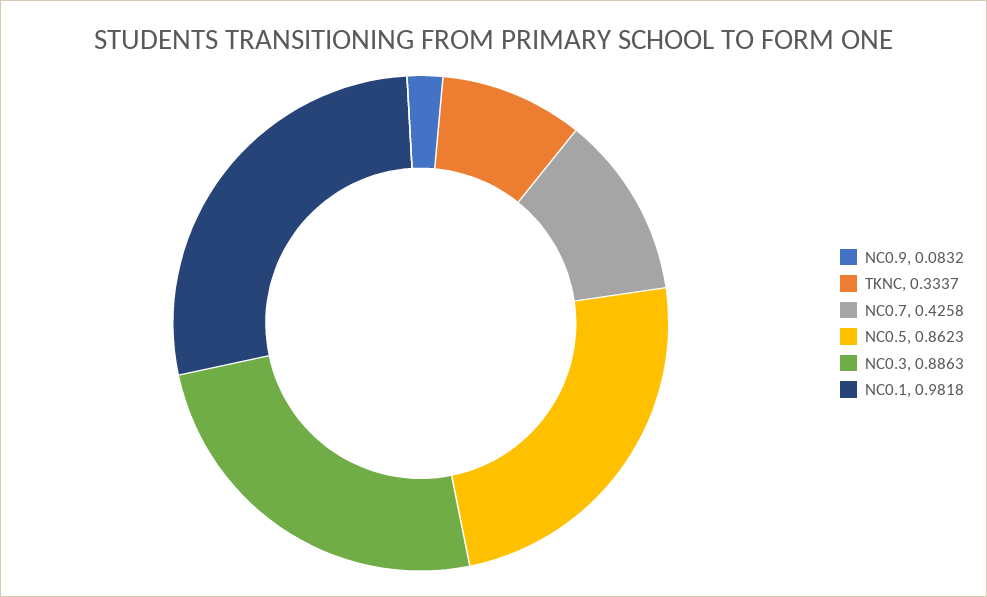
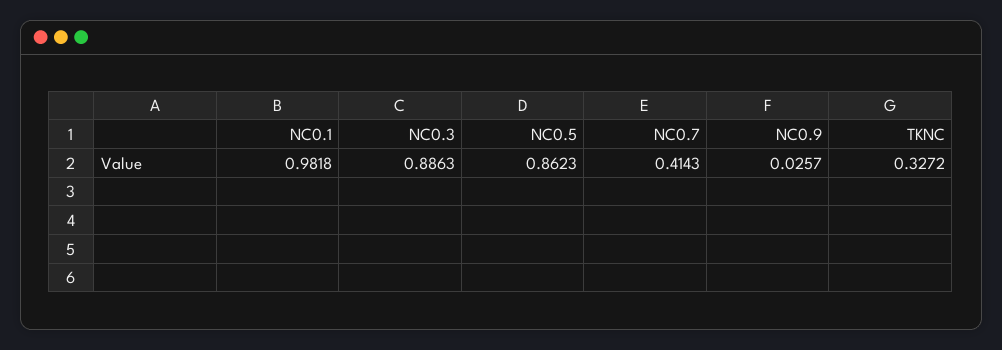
NC0.9: 0.0832 -> 0.0257
TKNC: 0.3337 -> 0.3272
NC0.7: 0.4258 -> 0.4143

